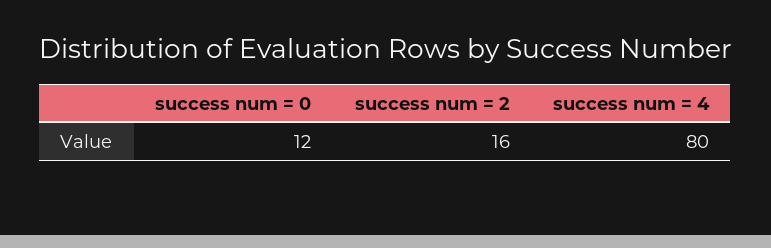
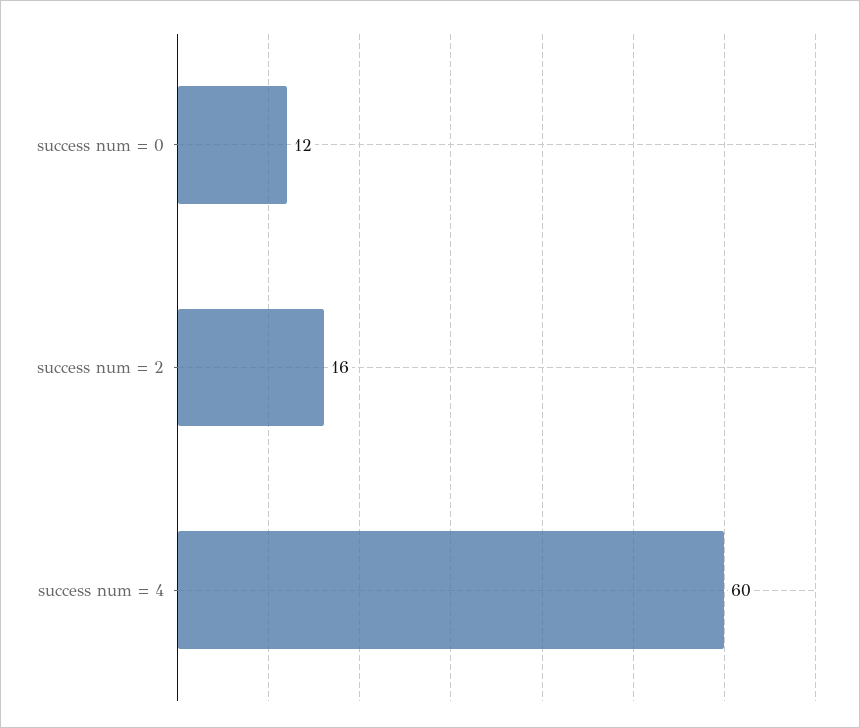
success num = 4: 80 -> 60

